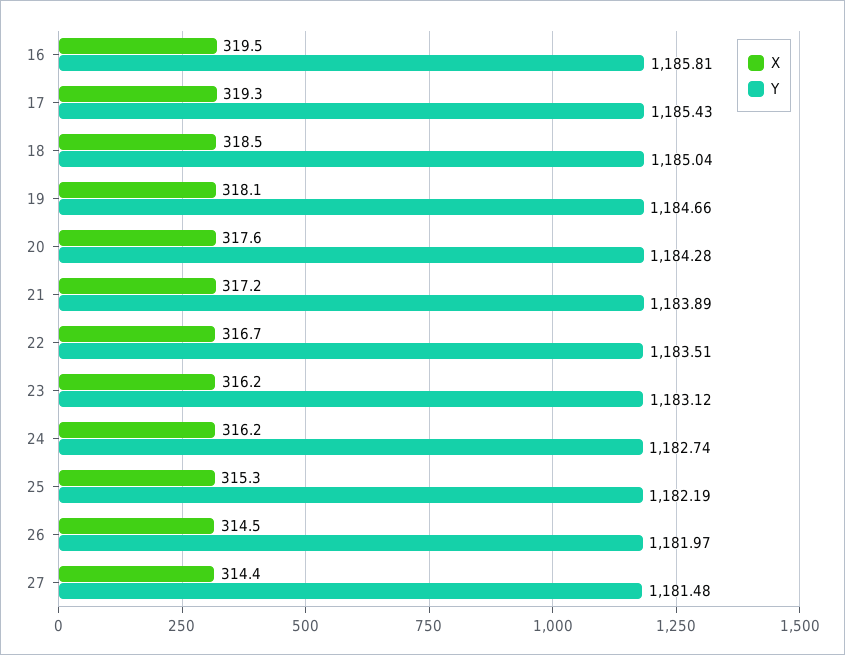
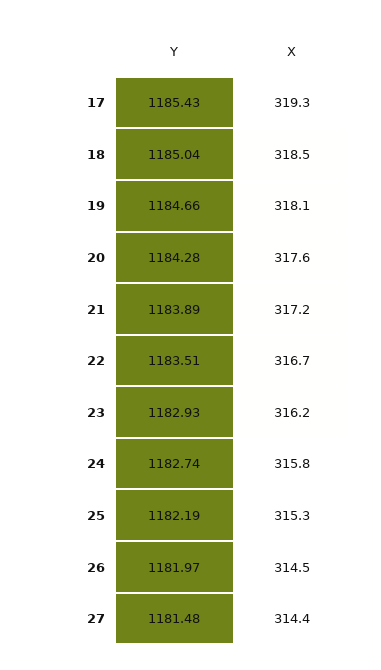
X, 16: 319.5 -> none
Y, 16: 1185.81 -> none
Y, 23: 1183.12 -> 1182.93
X, 24: 316.2 -> 315.8

